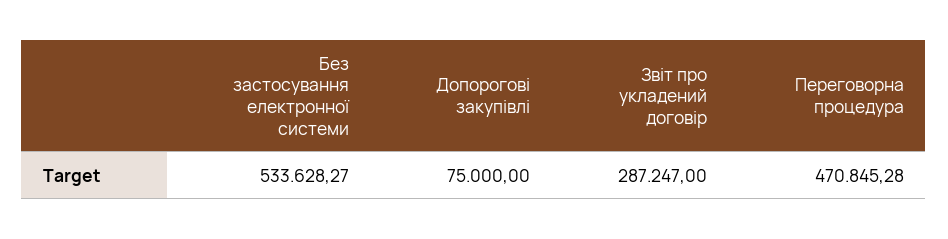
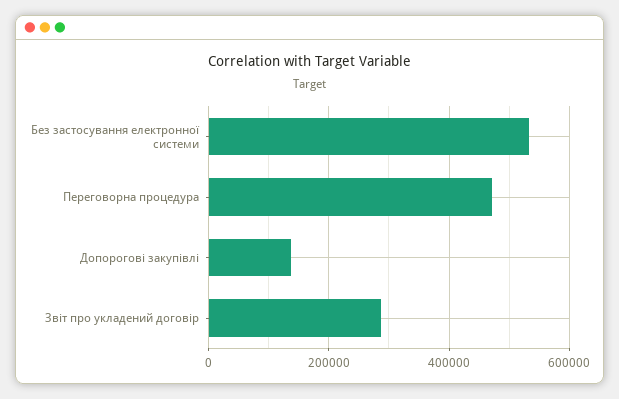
Допорогові закупівлі: 75000 -> 140000

